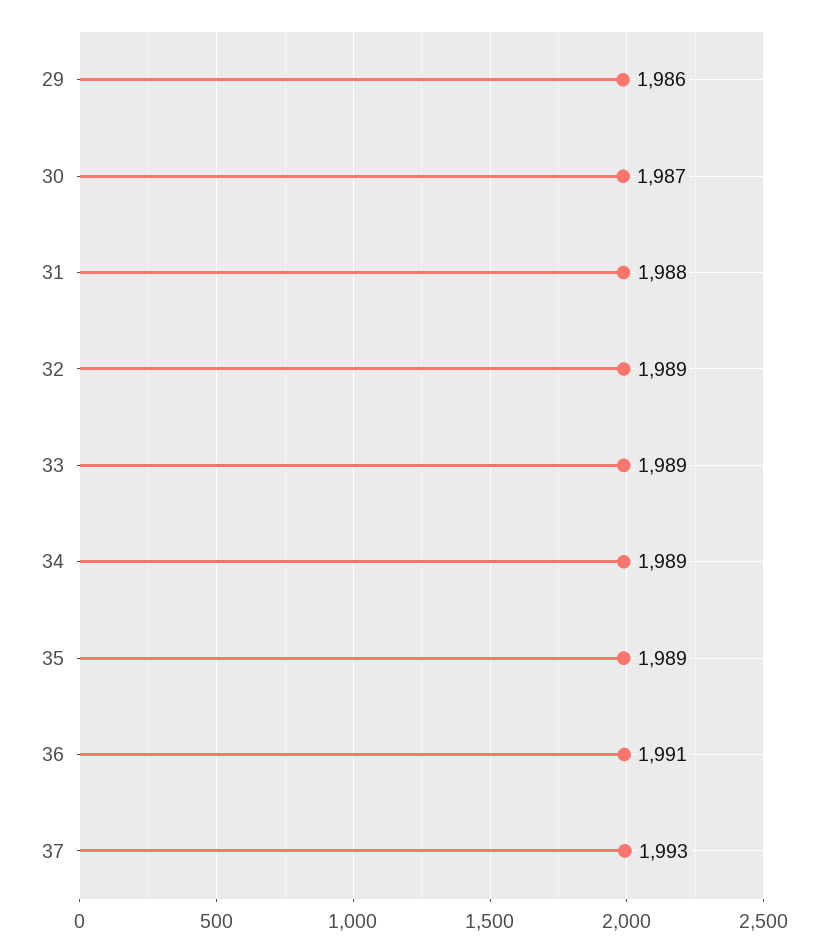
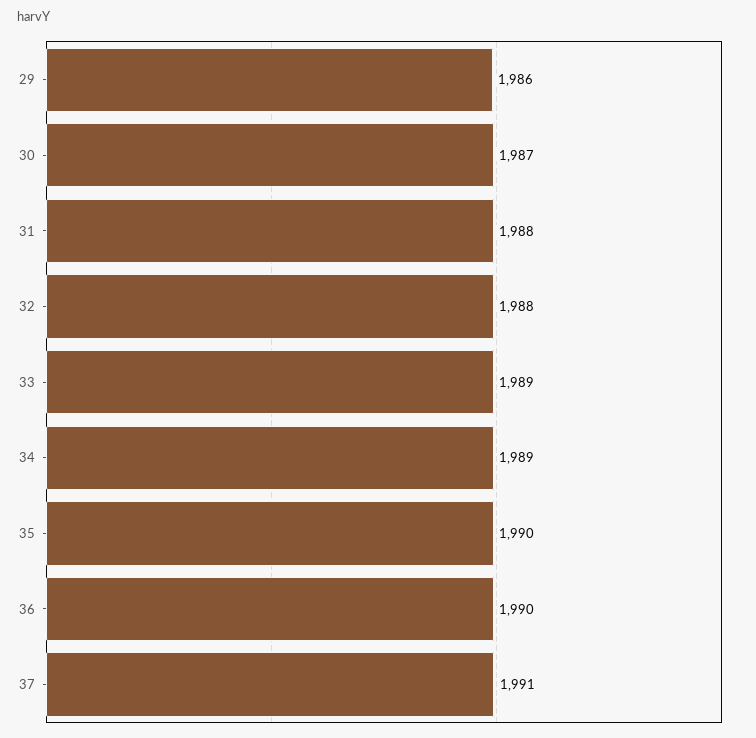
32: 1989 -> 1988
35: 1989 -> 1990
36: 1991 -> 1990
37: 1993 -> 1991

